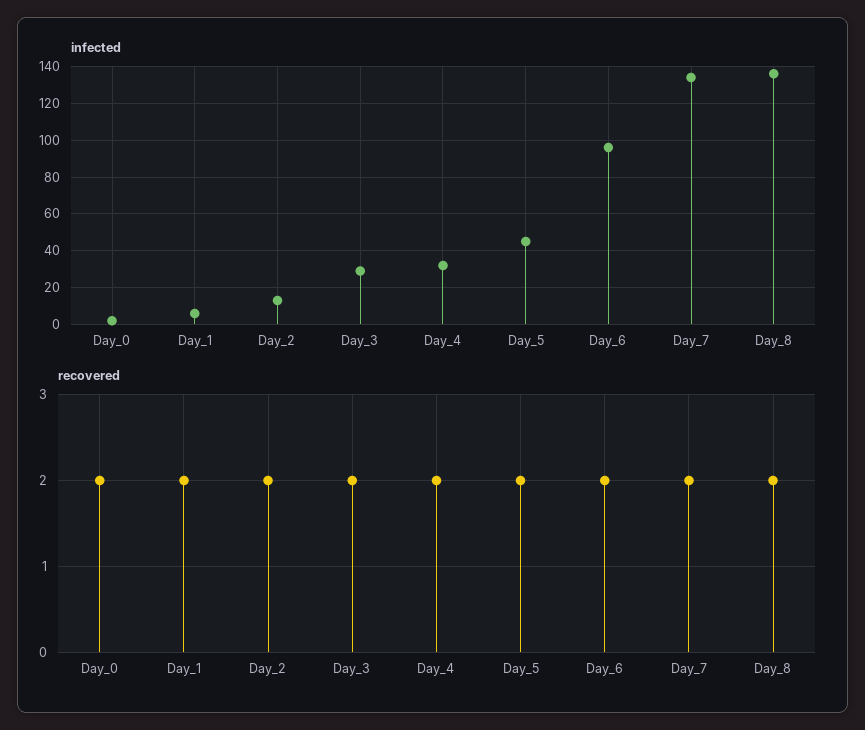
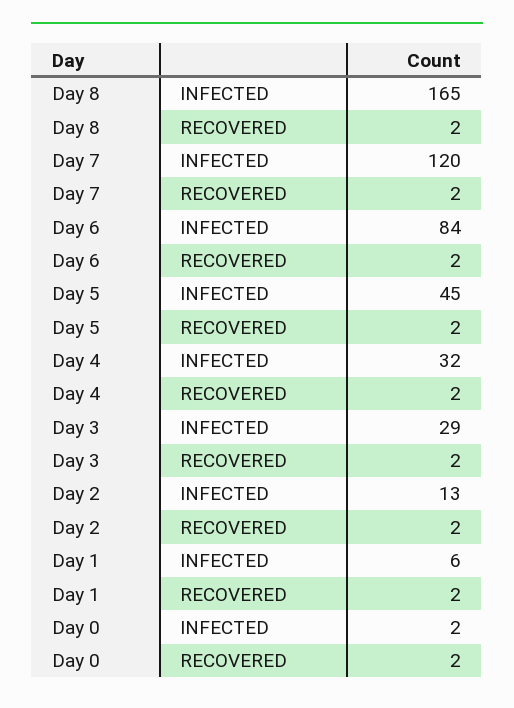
infected, Day_6: 95 -> 84
infected, Day_7: 135 -> 120
infected, Day_8: 135 -> 165

